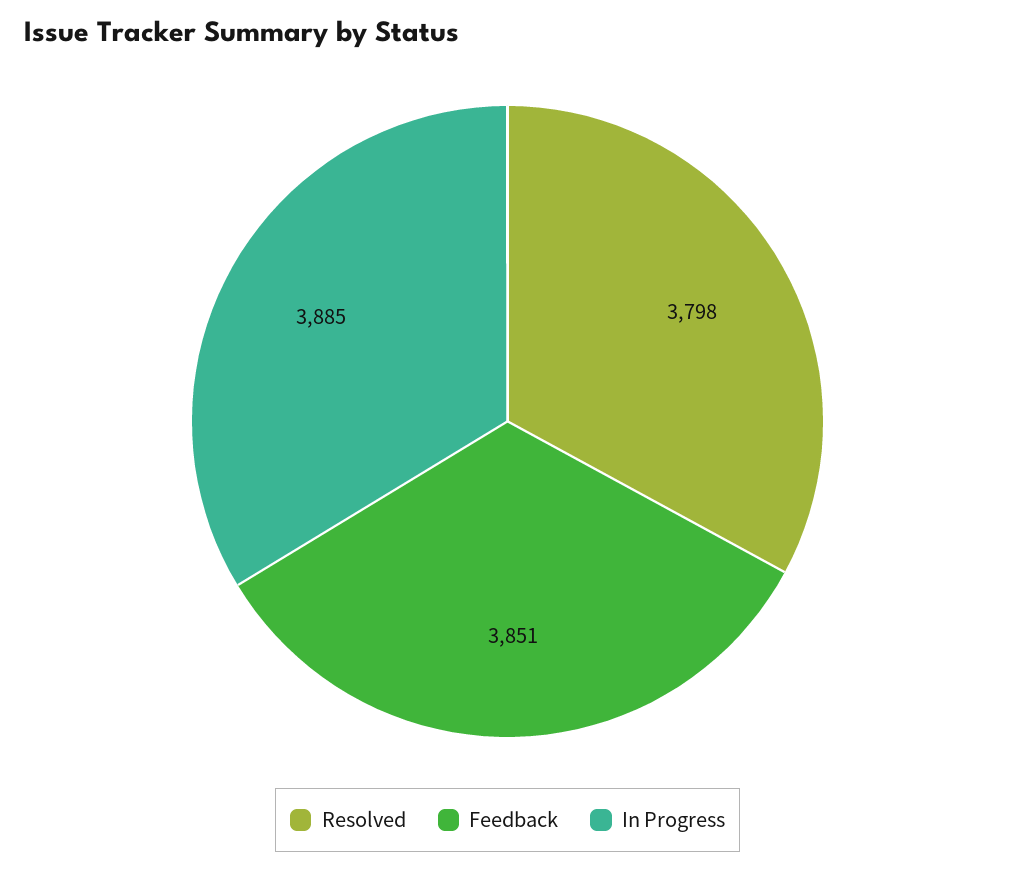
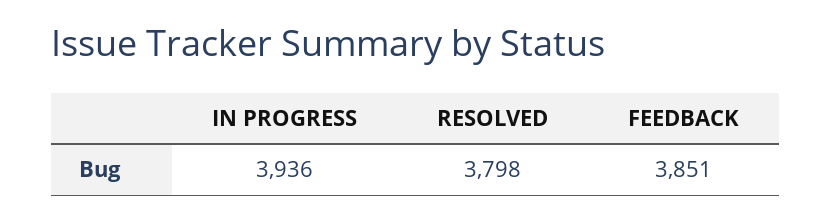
In Progress: 3885 -> 3936

